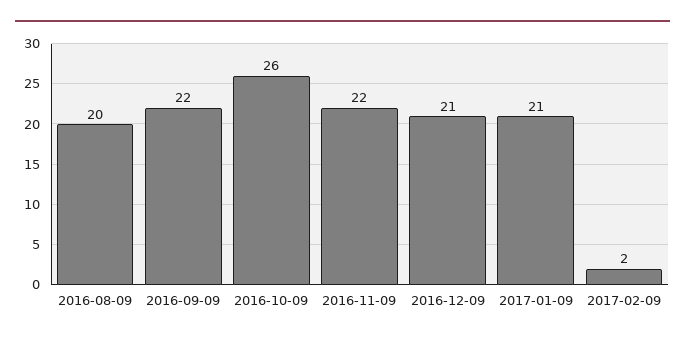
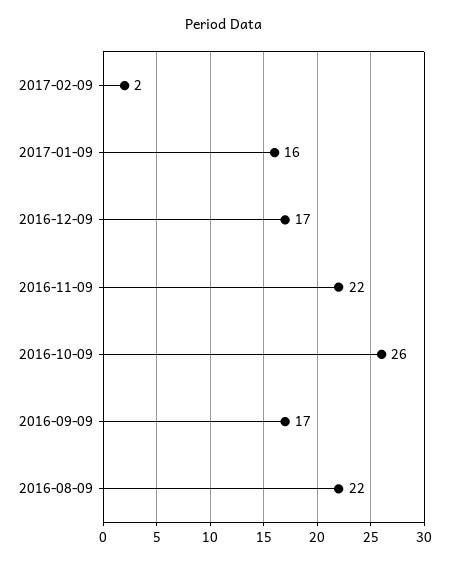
2016-08-09: 20 -> 22
2016-09-09: 22 -> 17
2016-12-09: 21 -> 17
2017-01-09: 21 -> 16

